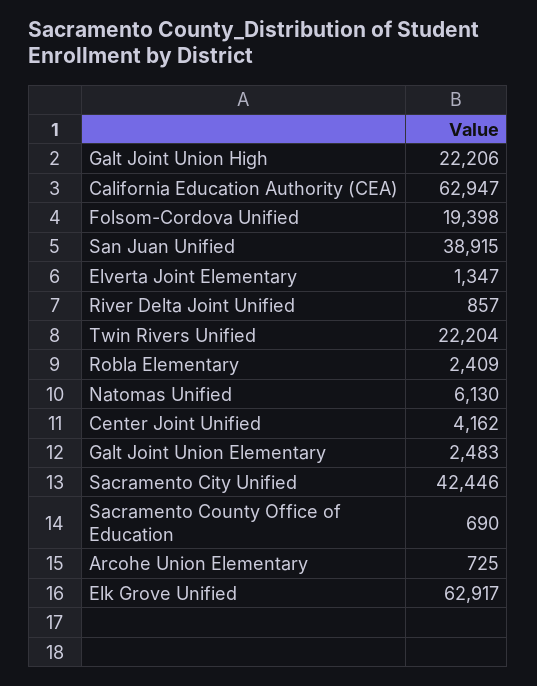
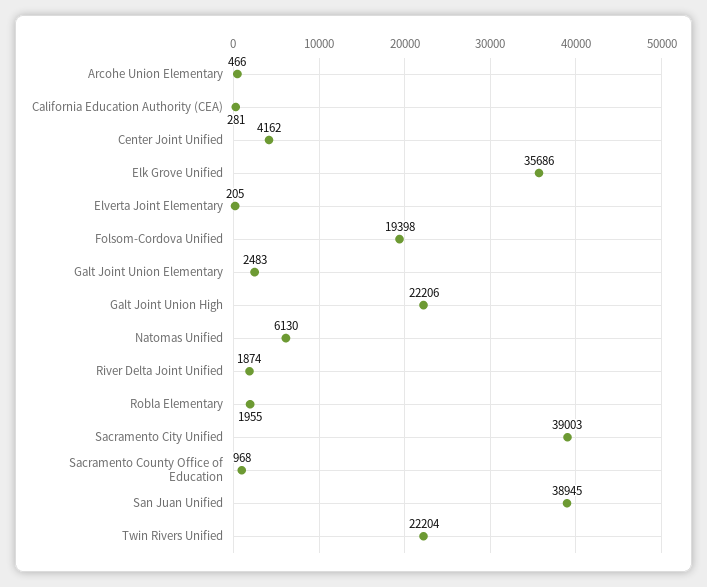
California Education Authority (CEA): 62947 -> 281
San Juan Unified: 38915 -> 38945
Elverta Joint Elementary: 1347 -> 205
River Delta Joint Unified: 857 -> 1874
Robla Elementary: 2409 -> 1955
Sacramento City Unified: 42446 -> 39003
Sacramento County Office of Education: 690 -> 968
Arcohe Union Elementary: 725 -> 466
Elk Grove Unified: 62917 -> 35686

